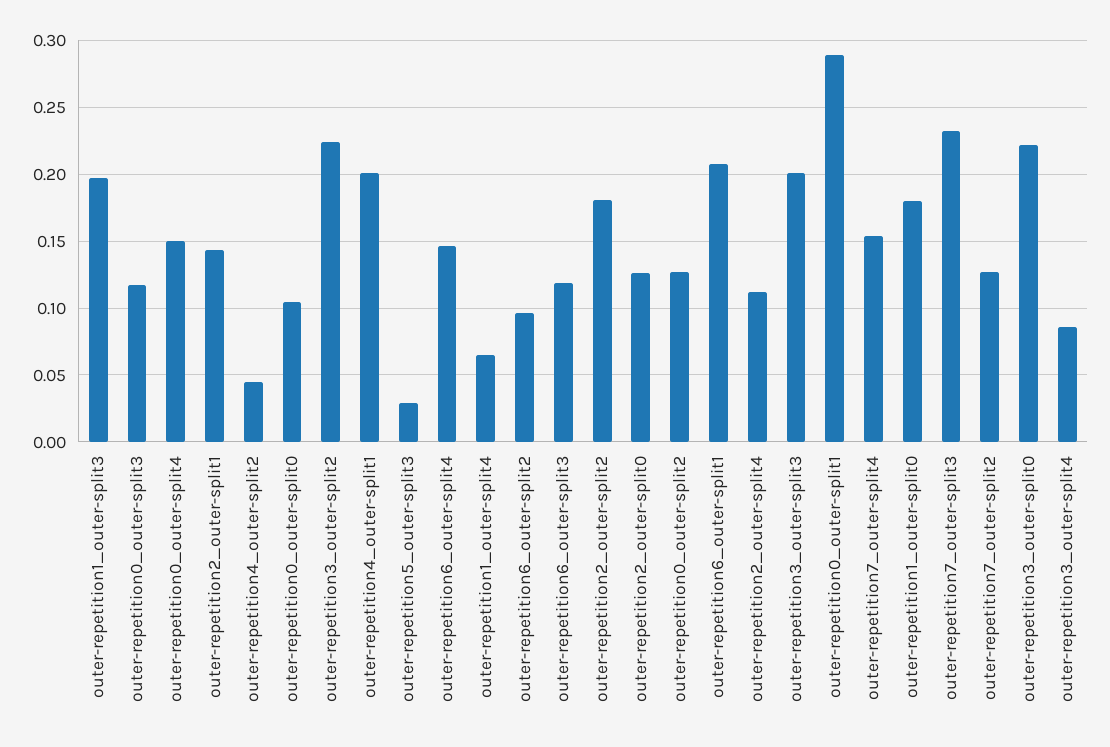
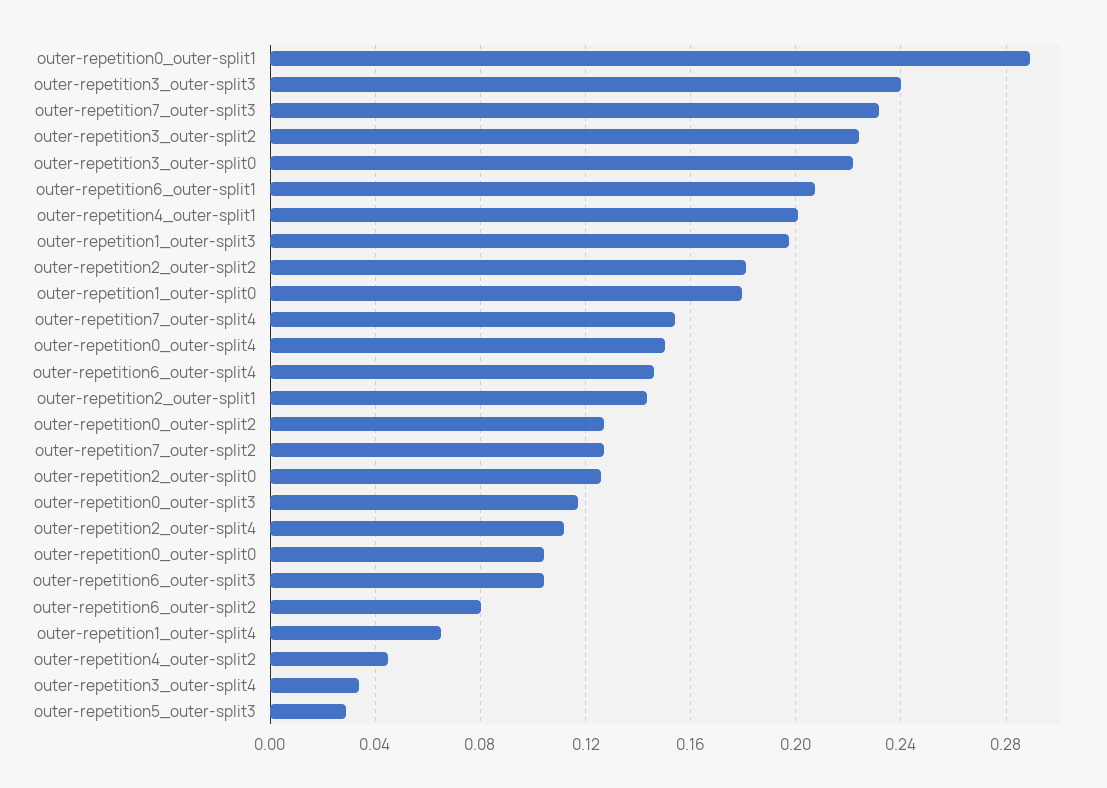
outer-repetition6_outer-split2: 0.095 -> 0.08
outer-repetition6_outer-split3: 0.12 -> 0.105
outer-repetition3_outer-split3: 0.2 -> 0.24
outer-repetition3_outer-split4: 0.085 -> 0.035

